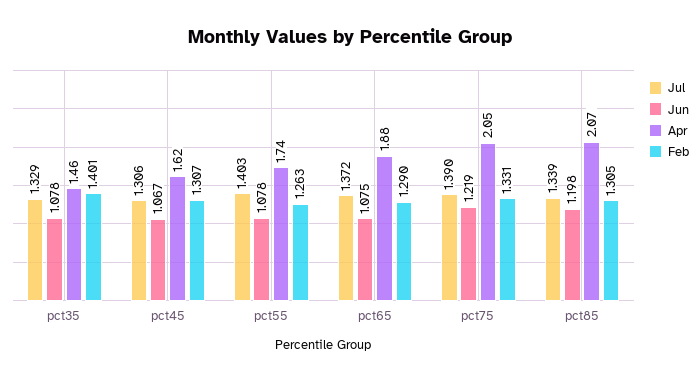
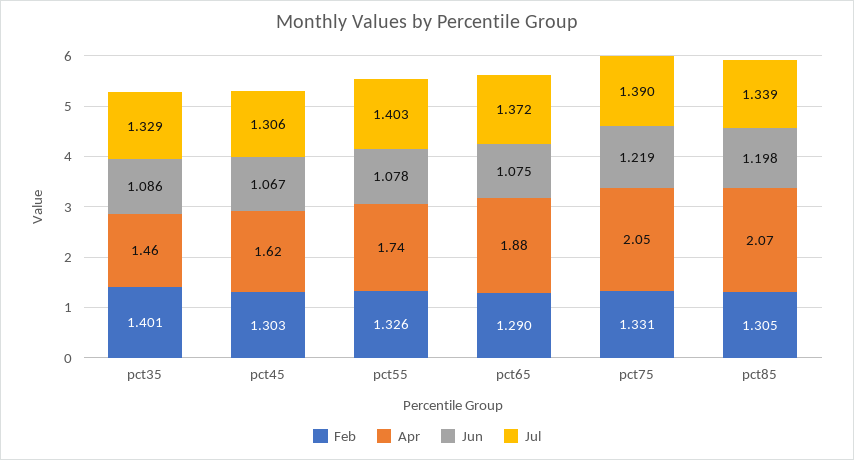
Jun, pct35: 1.078 -> 1.086
Feb, pct45: 1.307 -> 1.303
Feb, pct55: 1.263 -> 1.326

